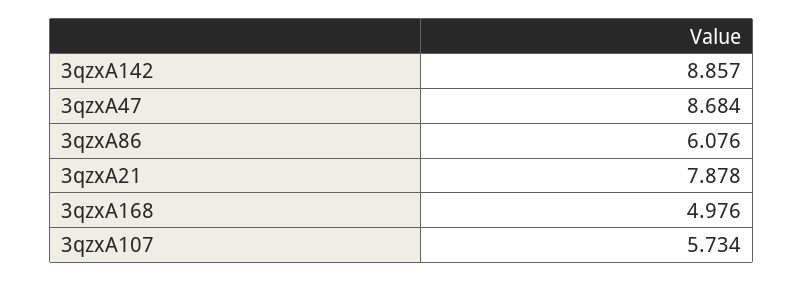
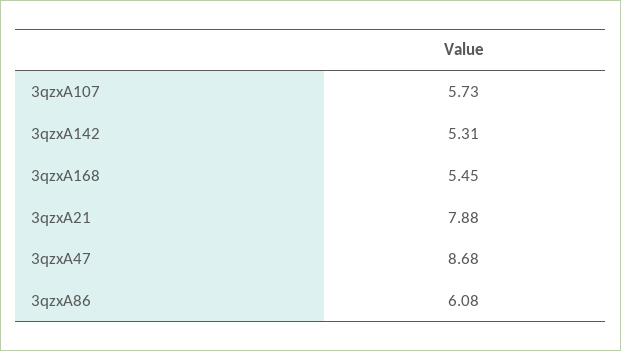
3qzxA142: 8.857 -> 5.31
3qzxA168: 4.976 -> 5.45

